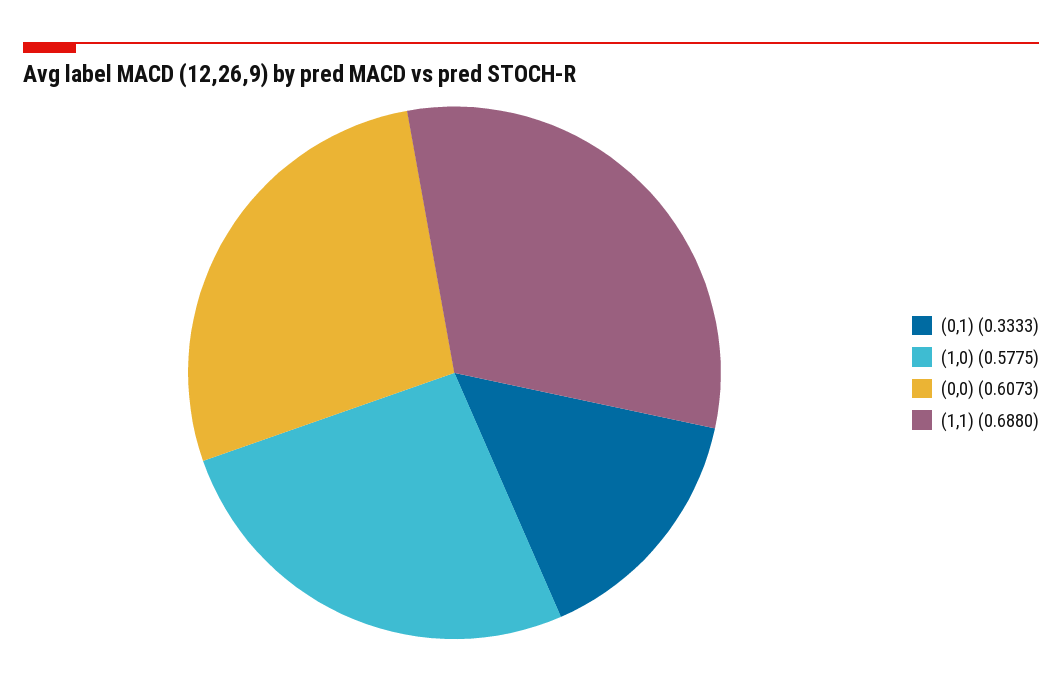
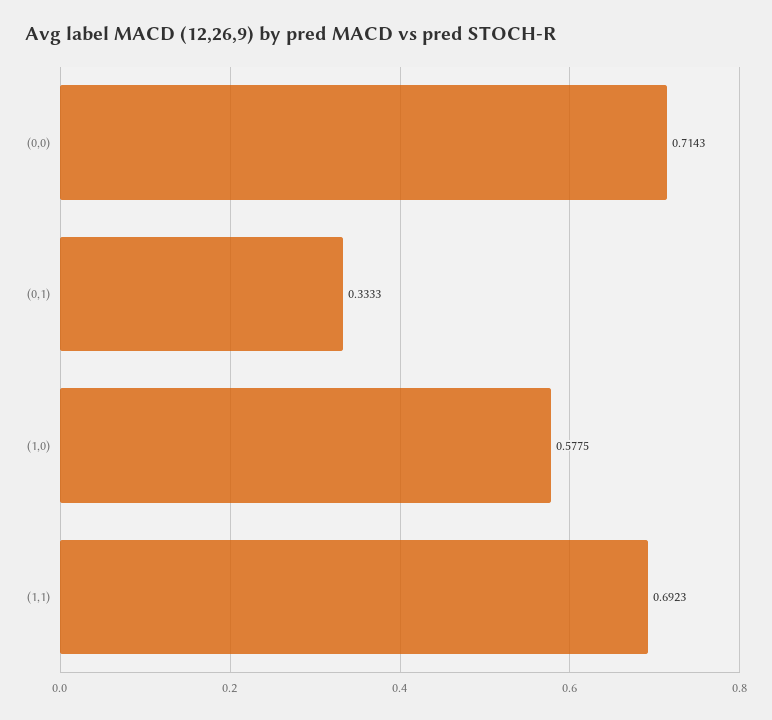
(0,0): 0.6073 -> 0.7143
(1,1): 0.688 -> 0.6923

